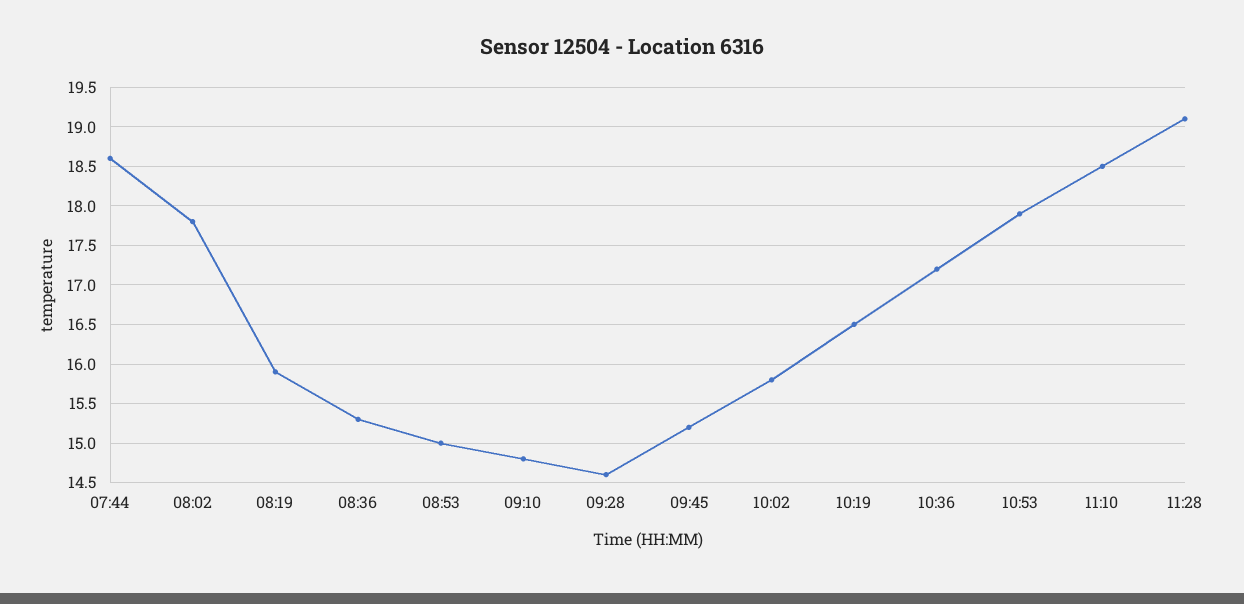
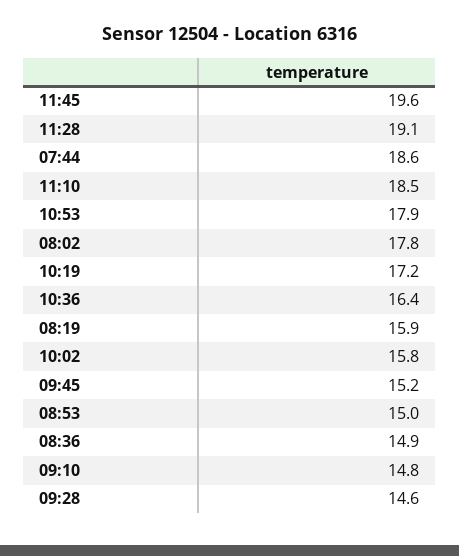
08:36: 15.3 -> 14.9
10:19: 16.5 -> 17.2
10:36: 17.2 -> 16.4
11:45: none -> 19.6

